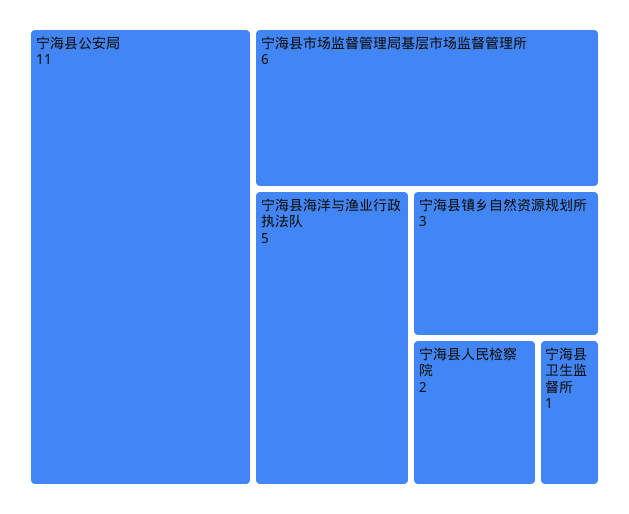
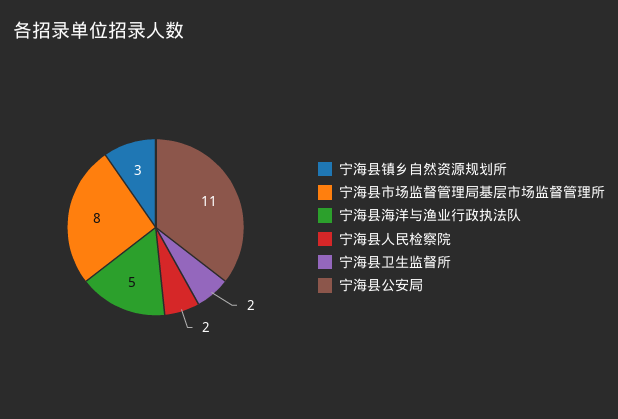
宁海县市场监督管理局基层市场监督管理所: 6 -> 8
宁海县卫生监督所: 1 -> 2

